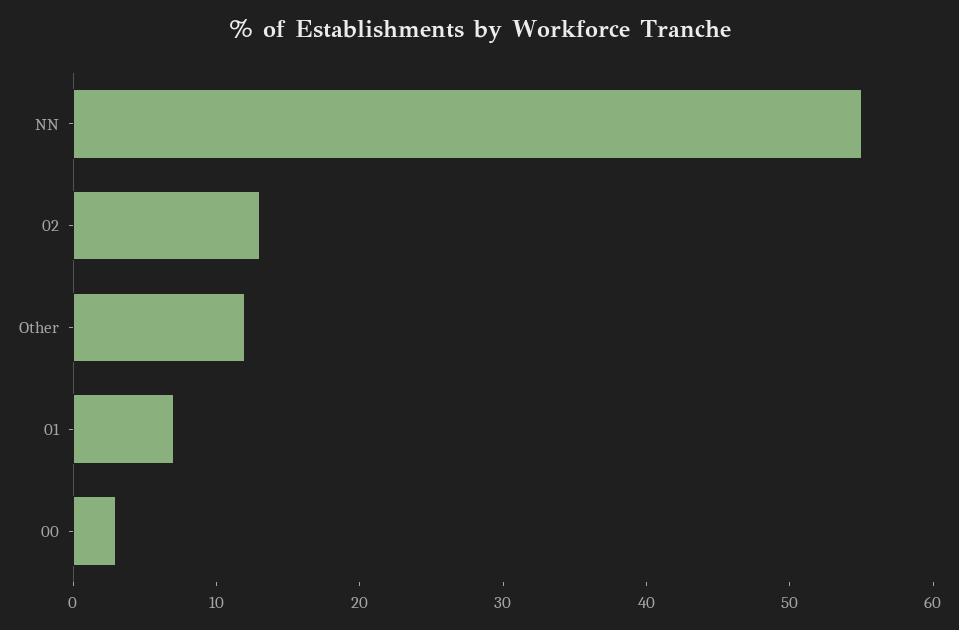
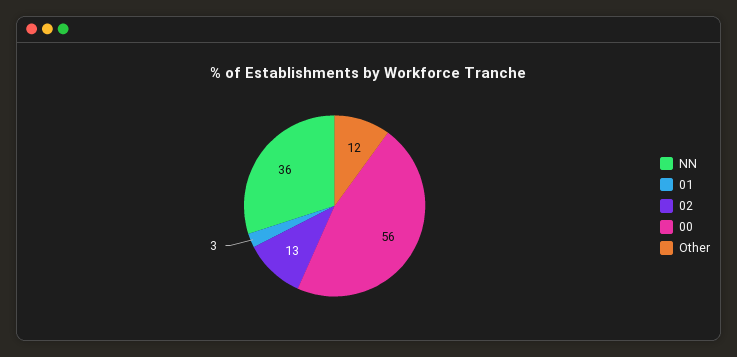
NN: 55 -> 36
01: 7 -> 3
00: 3 -> 56

